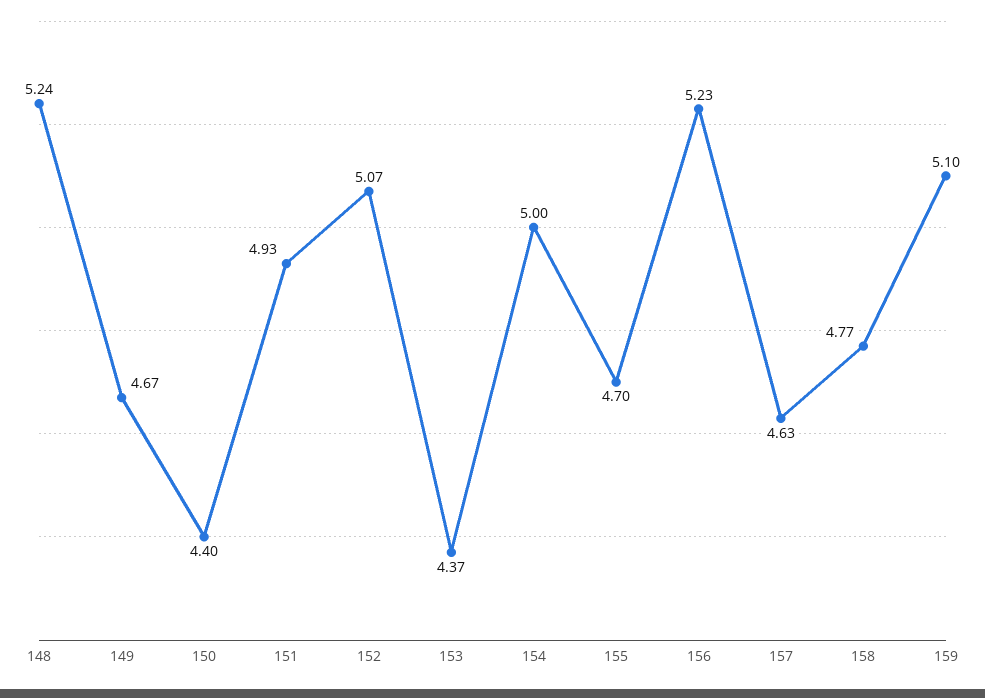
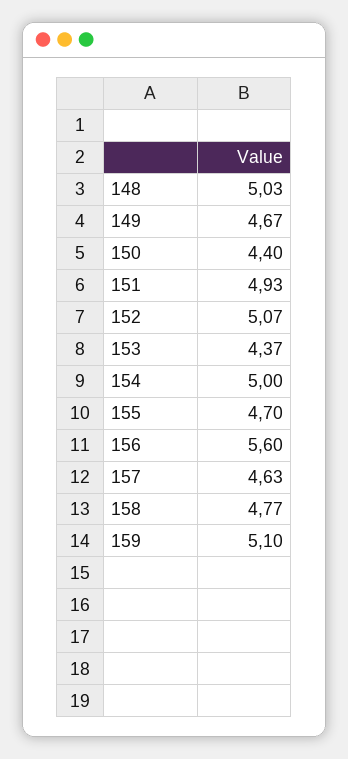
148: 5.24 -> 5.03
156: 5.23 -> 5.6

